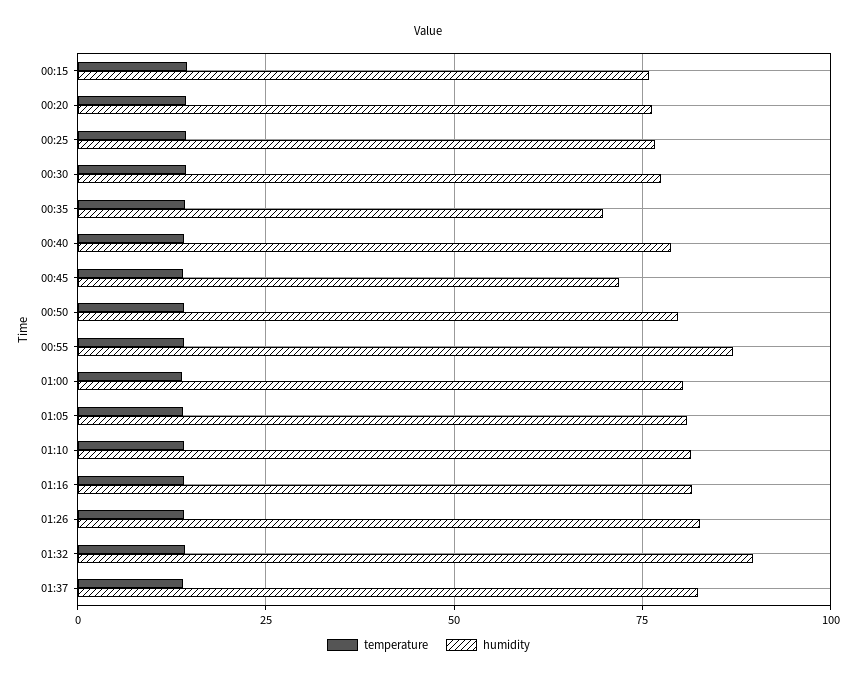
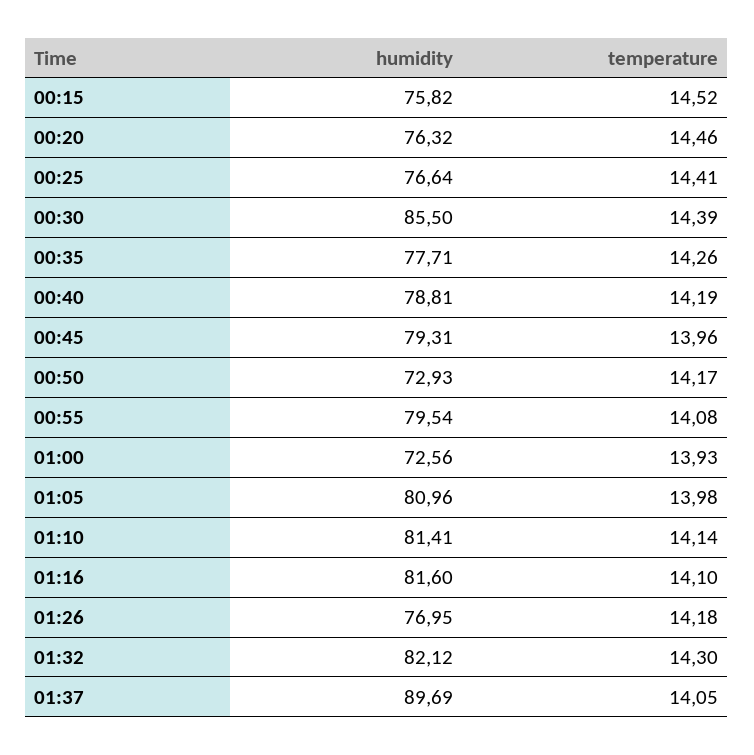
humidity, 00:30: 77.5 -> 85.5
humidity, 00:35: 70 -> 77.71
humidity, 00:45: 72.5 -> 79.31
humidity, 00:50: 80 -> 72.93
humidity, 00:55: 87.5 -> 79.54
humidity, 01:00: 80 -> 72.56
humidity, 01:26: 82.5 -> 76.95
humidity, 01:32: 90 -> 82.12
humidity, 01:37: 82.5 -> 89.69

